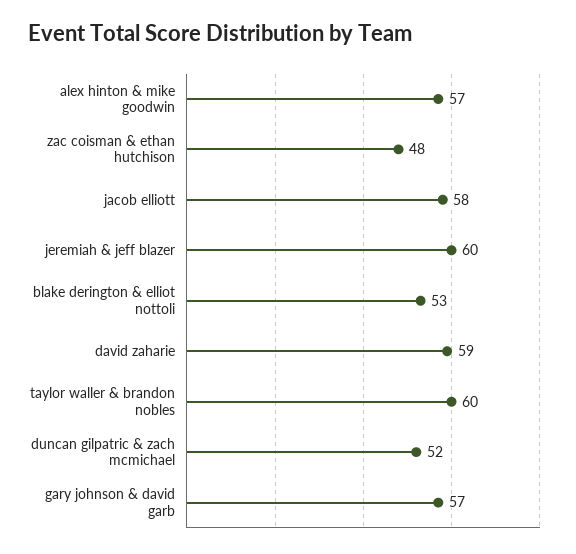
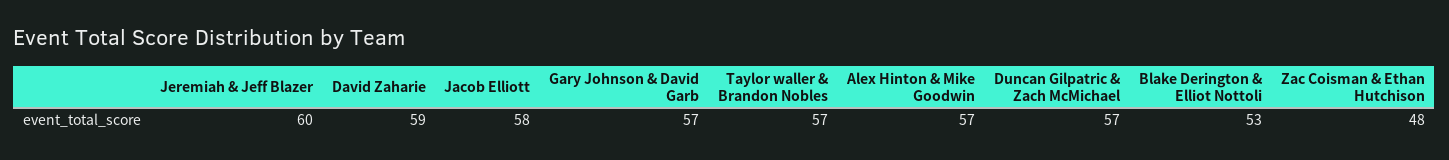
taylor waller & brandon nobles: 60 -> 57
duncan gilpatric & zach mcmichael: 52 -> 57

